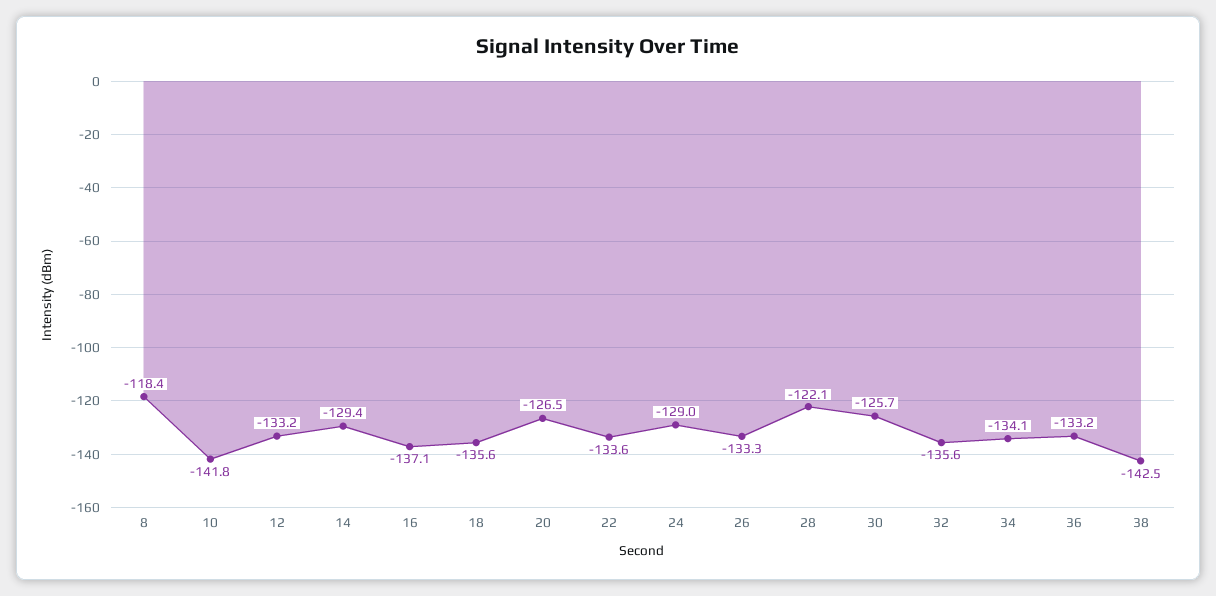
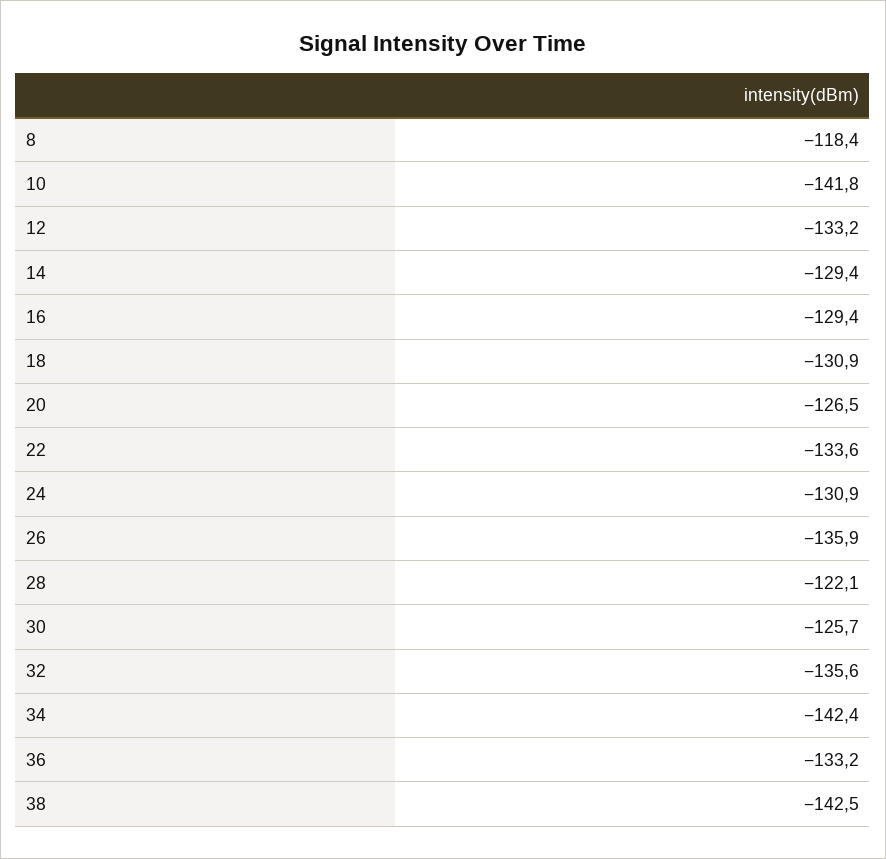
16: -137.1 -> -129.4
18: -135.6 -> -130.9
24: -129 -> -130.9
26: -133.3 -> -135.9
34: -134.1 -> -142.4

